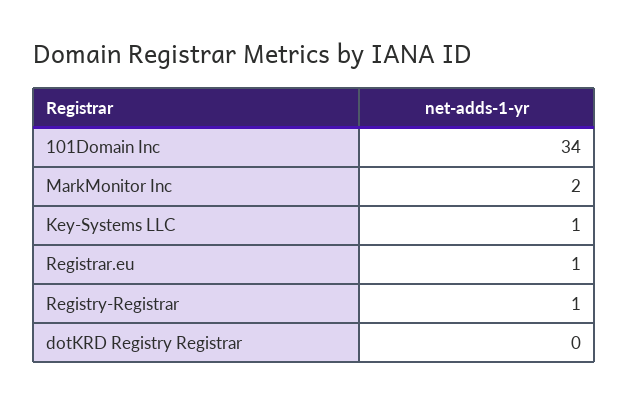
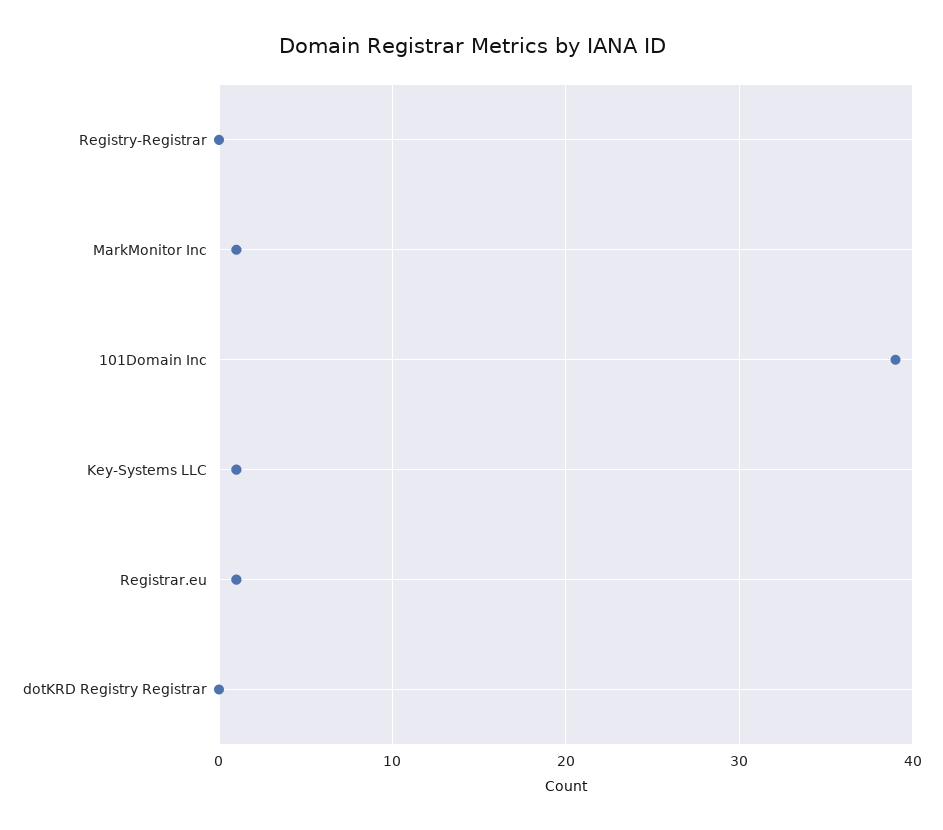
101Domain Inc: 34 -> 39
MarkMonitor Inc: 2 -> 1
Registry-Registrar: 1 -> 0

